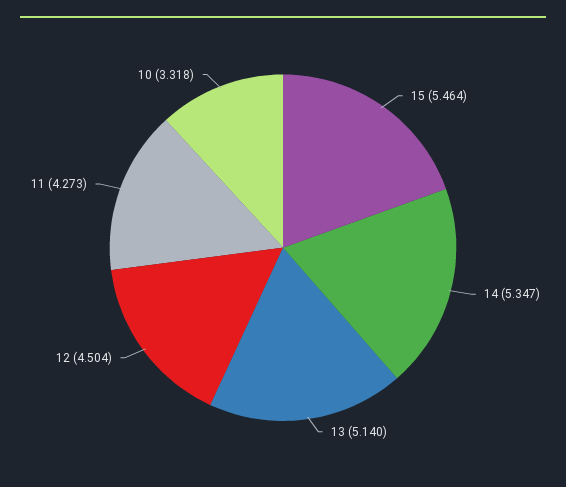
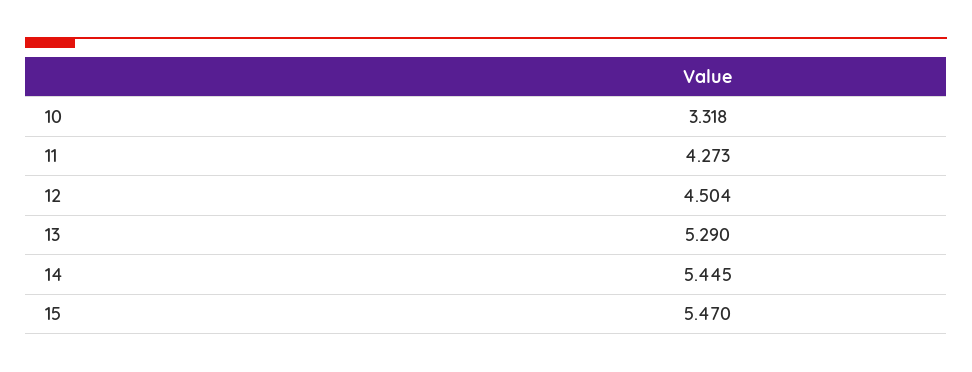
15: 5.464 -> 5.47
14: 5.347 -> 5.445
13: 5.14 -> 5.29

